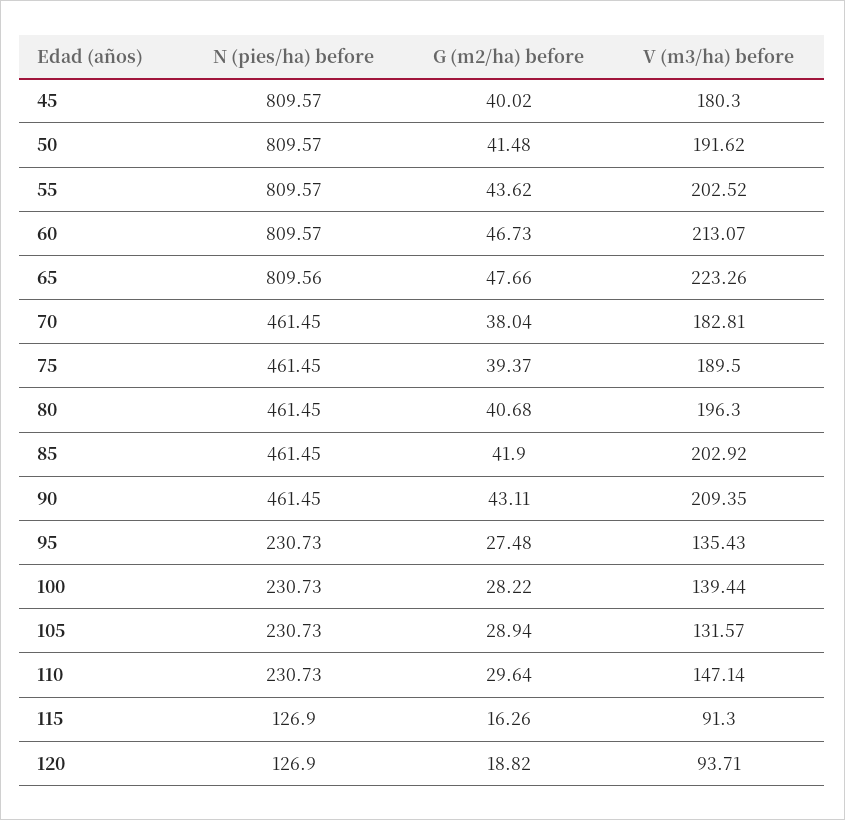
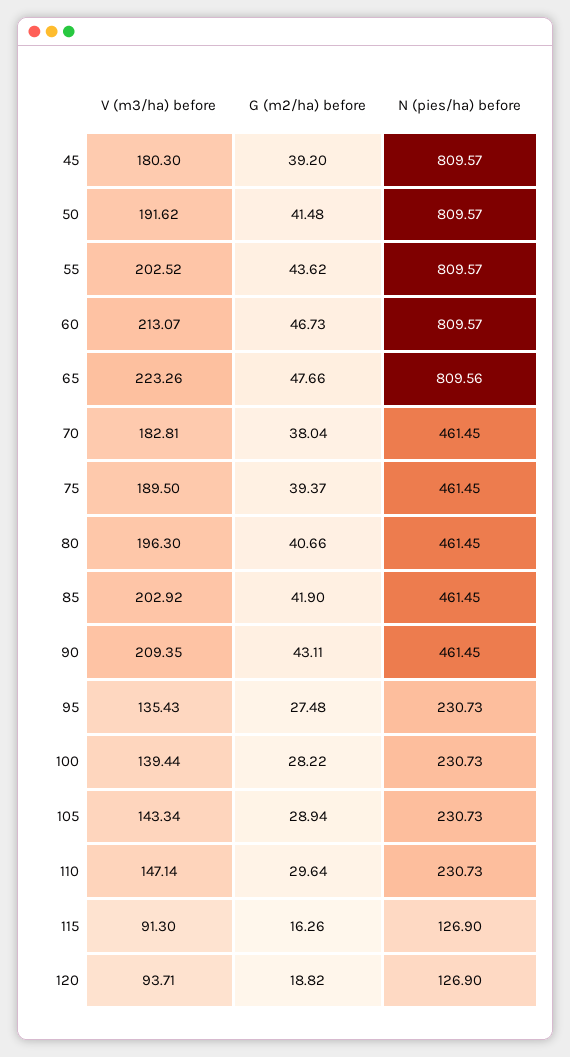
G (m2/ha) before, 45: 40.02 -> 39.2
G (m2/ha) before, 80: 40.68 -> 40.66
V (m3/ha) before, 105: 131.57 -> 143.34

